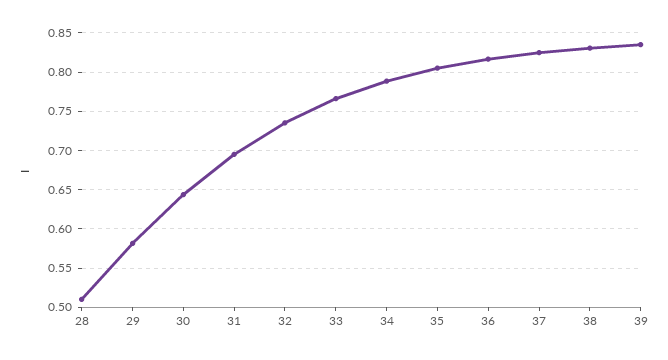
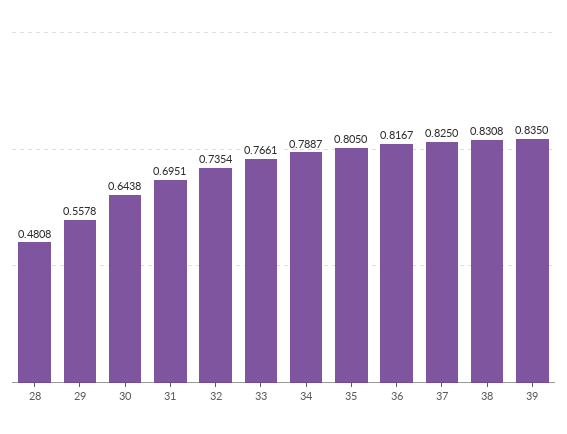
28: 0.51 -> 0.4808
29: 0.58 -> 0.5578

